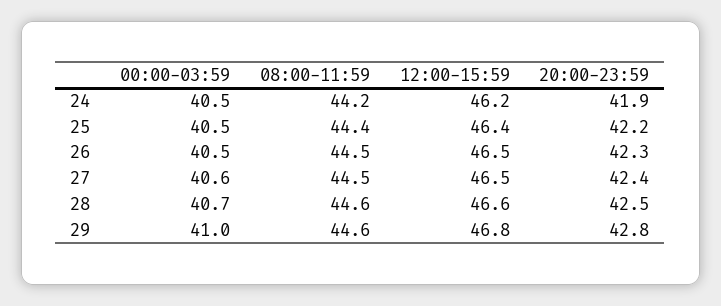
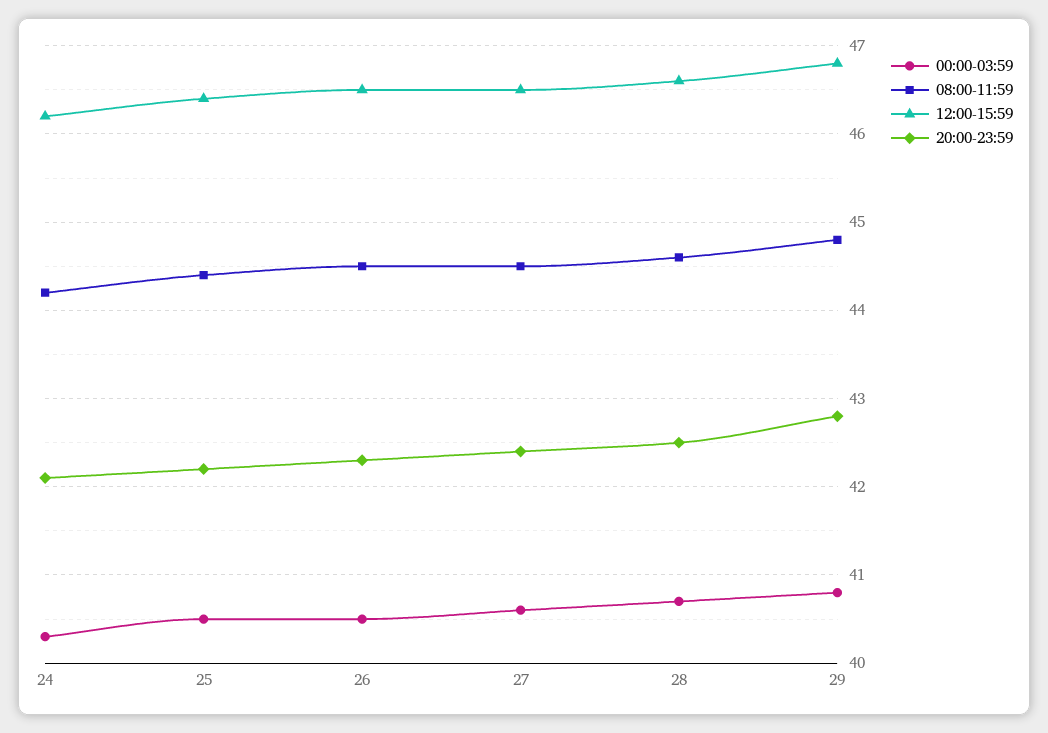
00:00-03:59, 24: 40.5 -> 40.3
20:00-23:59, 24: 41.9 -> 42.1
00:00-03:59, 29: 41 -> 40.8
08:00-11:59, 29: 44.6 -> 44.8

